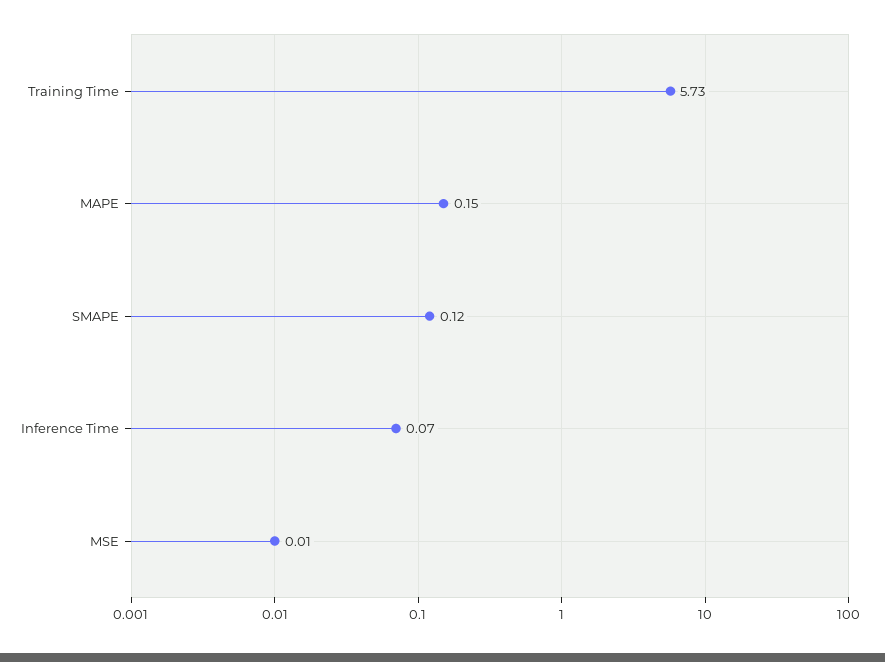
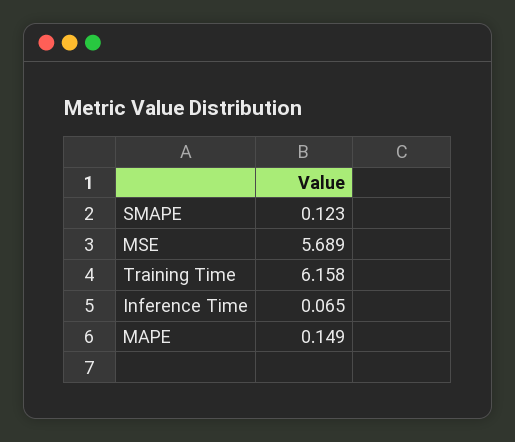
Training Time: 5.73 -> 6.158
MSE: 0.01 -> 5.689

